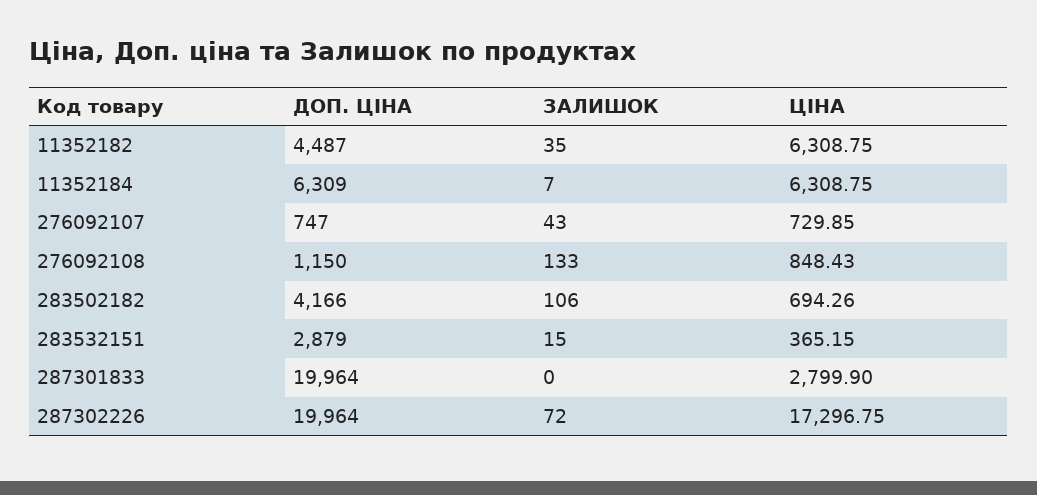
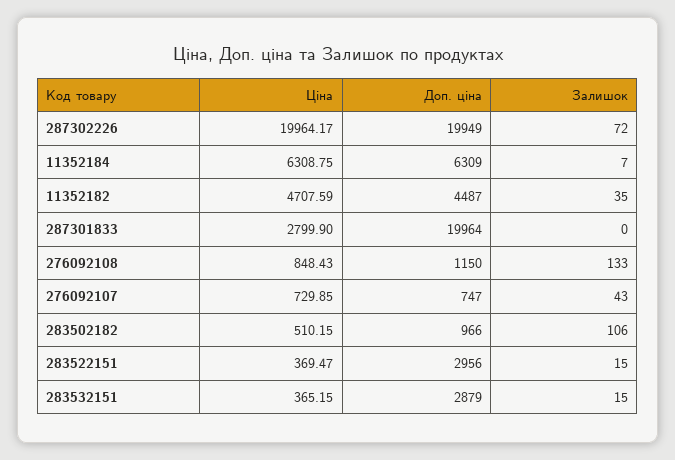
ЦІНА, 11352182: 6308.75 -> 4707.59
ДОП. ЦІНА, 283502182: 4166 -> 966
ЦІНА, 283502182: 694.26 -> 510.15
ДОП. ЦІНА, 287302226: 19964 -> 19949
ЦІНА, 287302226: 17296.75 -> 19964.17
ЦІНА, 283522151: none -> 369.47
ДОП. ЦІНА, 283522151: none -> 2956
ЗАЛИШОК, 283522151: none -> 15

